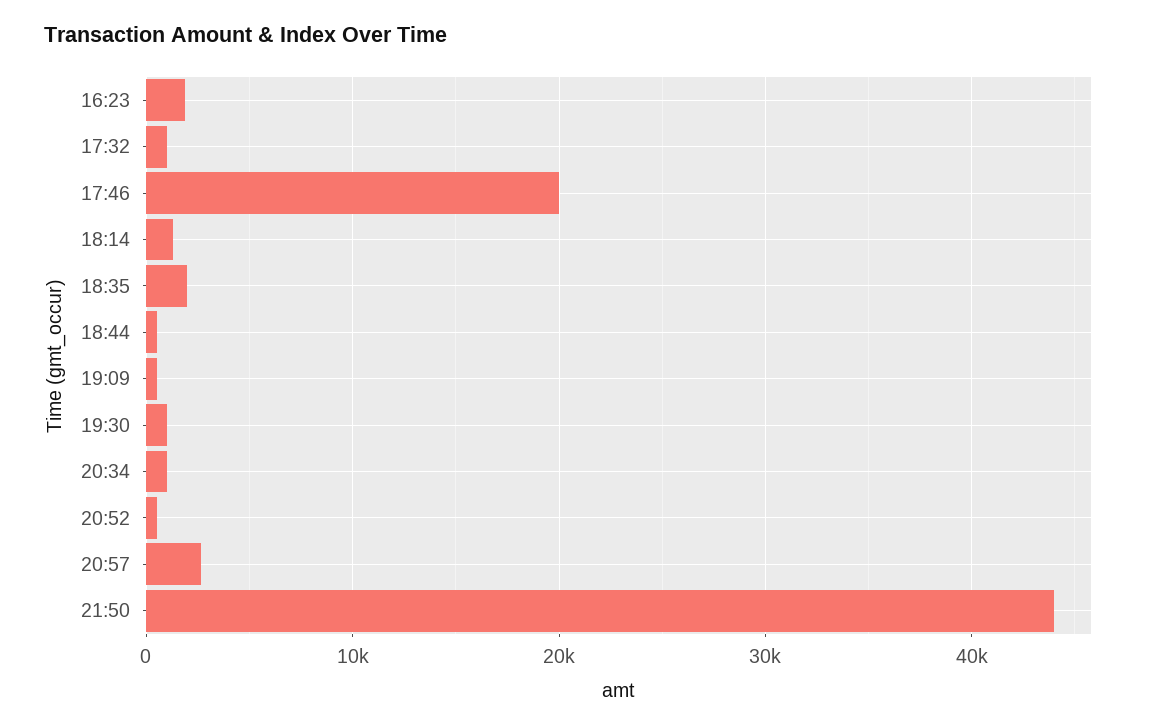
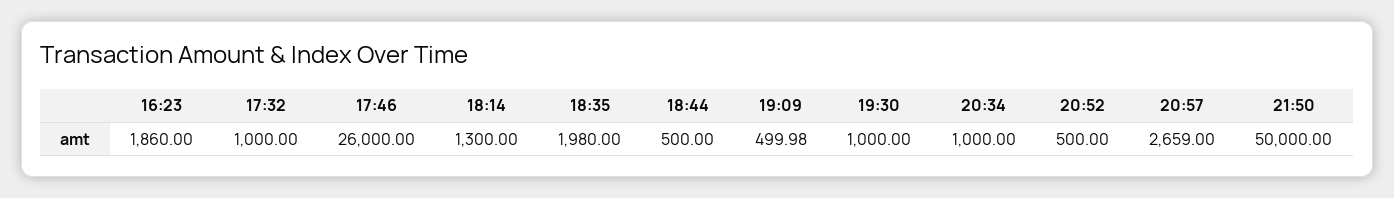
17:46: 20000 -> 26000
21:50: 44000 -> 50000

